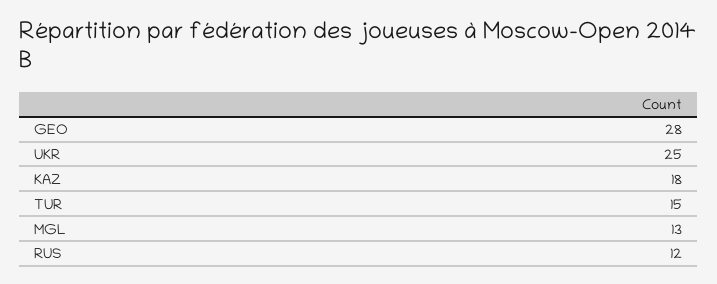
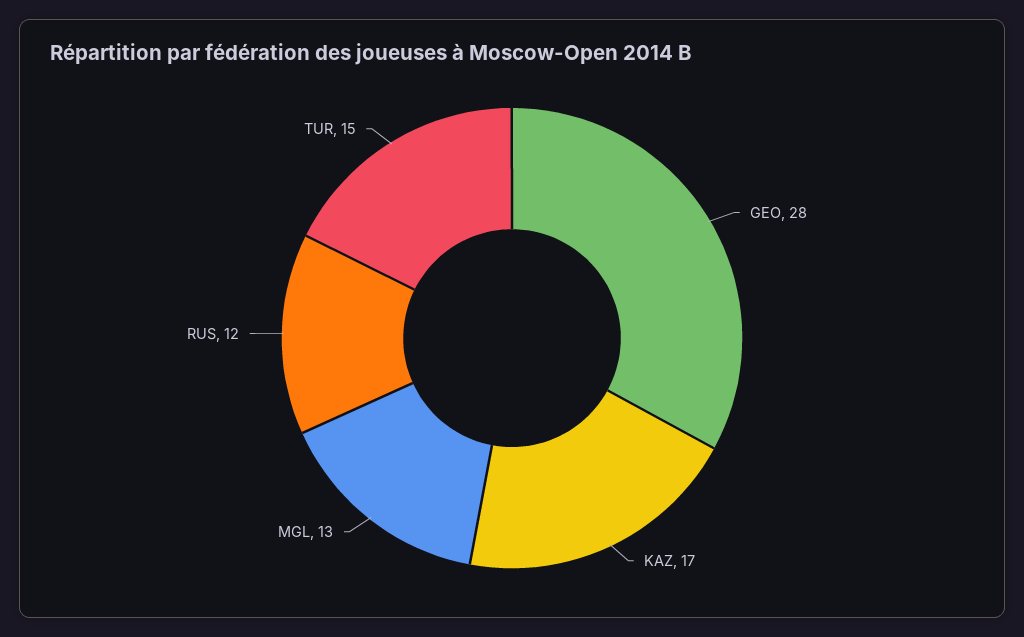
UKR: 25 -> none
KAZ: 18 -> 17

